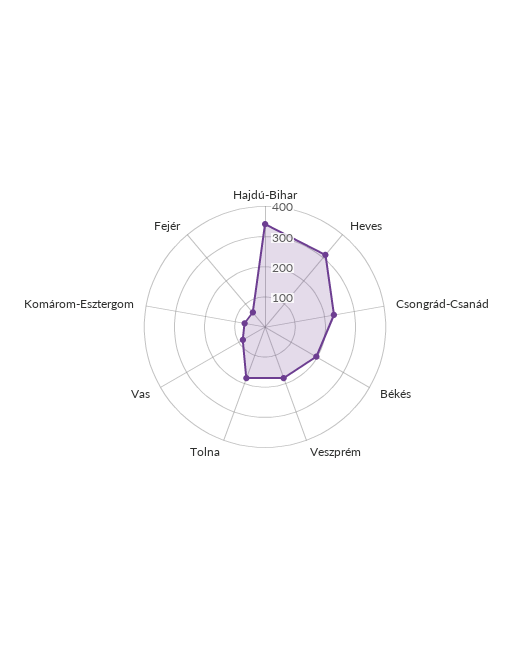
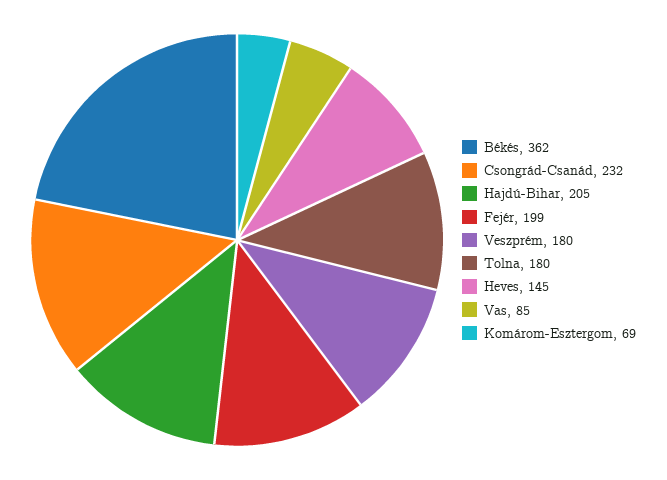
Hajdú-Bihar: 350 -> 205
Heves: 300 -> 145
Békés: 200 -> 362
Fejér: 50 -> 199

